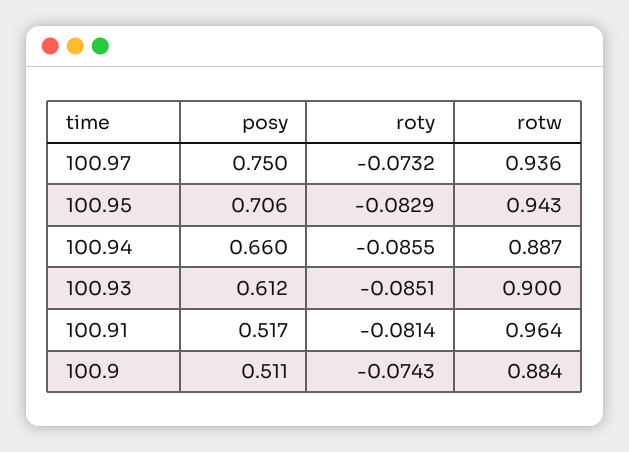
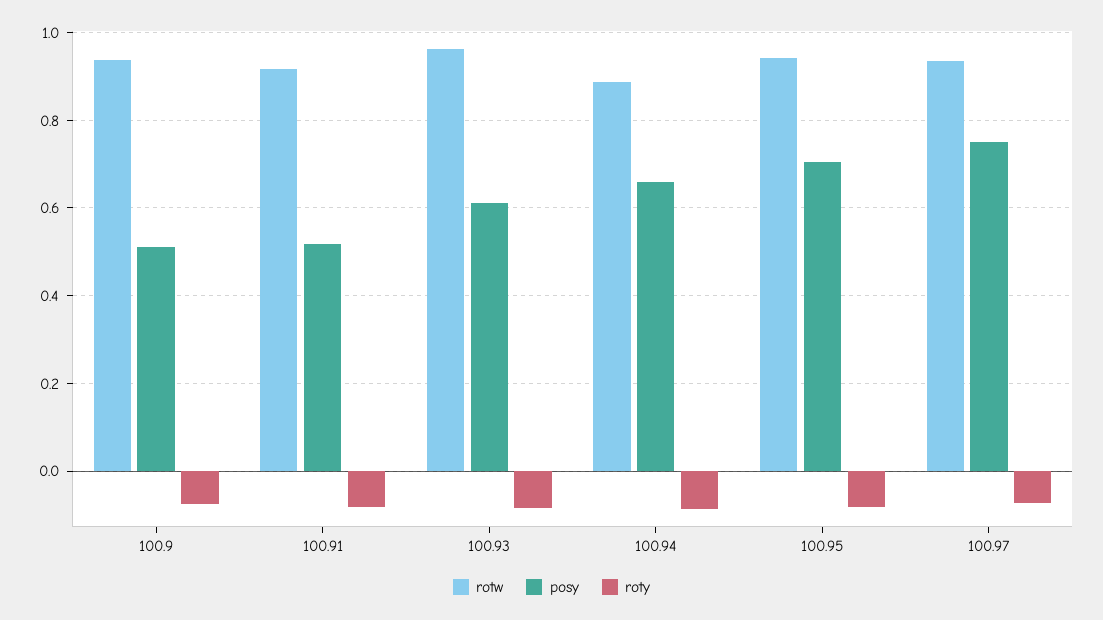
rotw, 100.93: 0.9 -> 0.96
rotw, 100.91: 0.964 -> 0.92
rotw, 100.9: 0.884 -> 0.94

